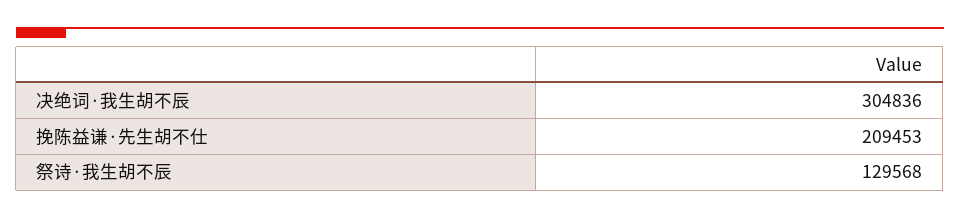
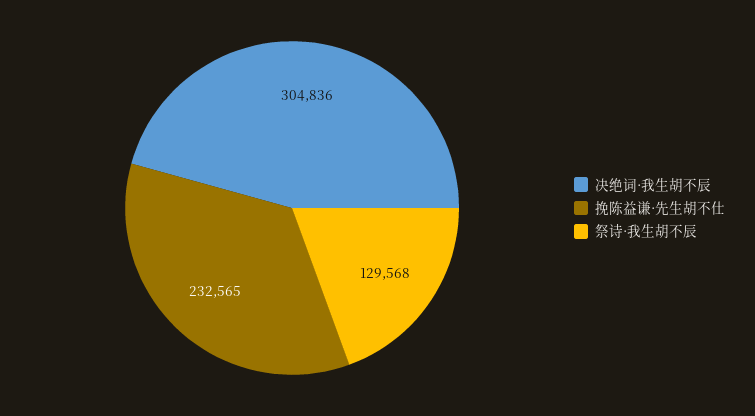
挽陈益谦·先生胡不仕: 209453 -> 232565

